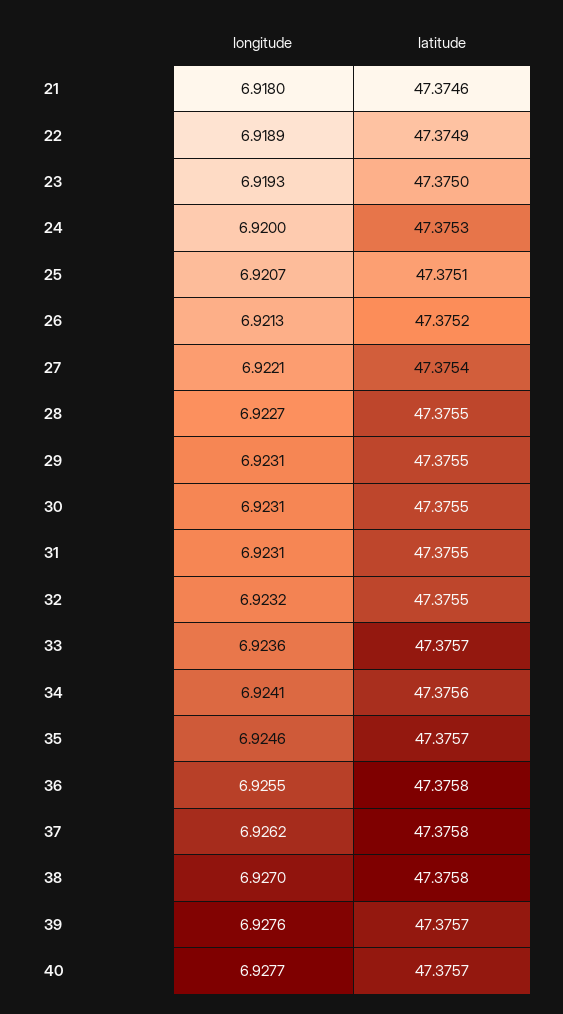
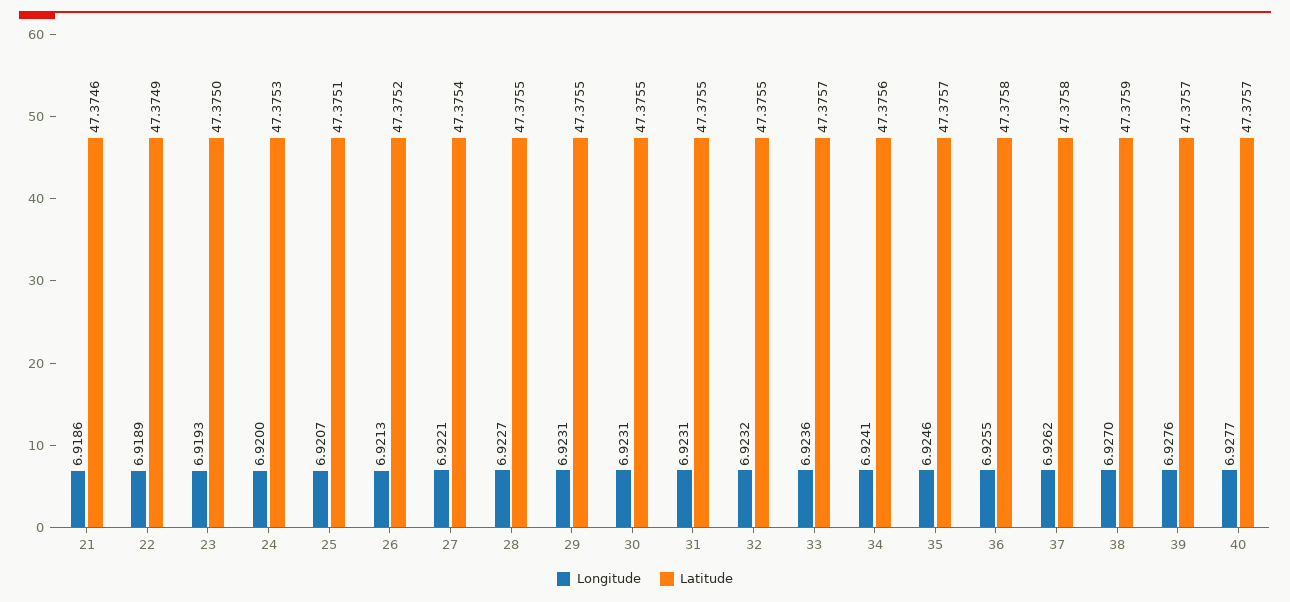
longitude, 21: 6.918 -> 6.9186
latitude, 38: 47.3758 -> 47.3759

